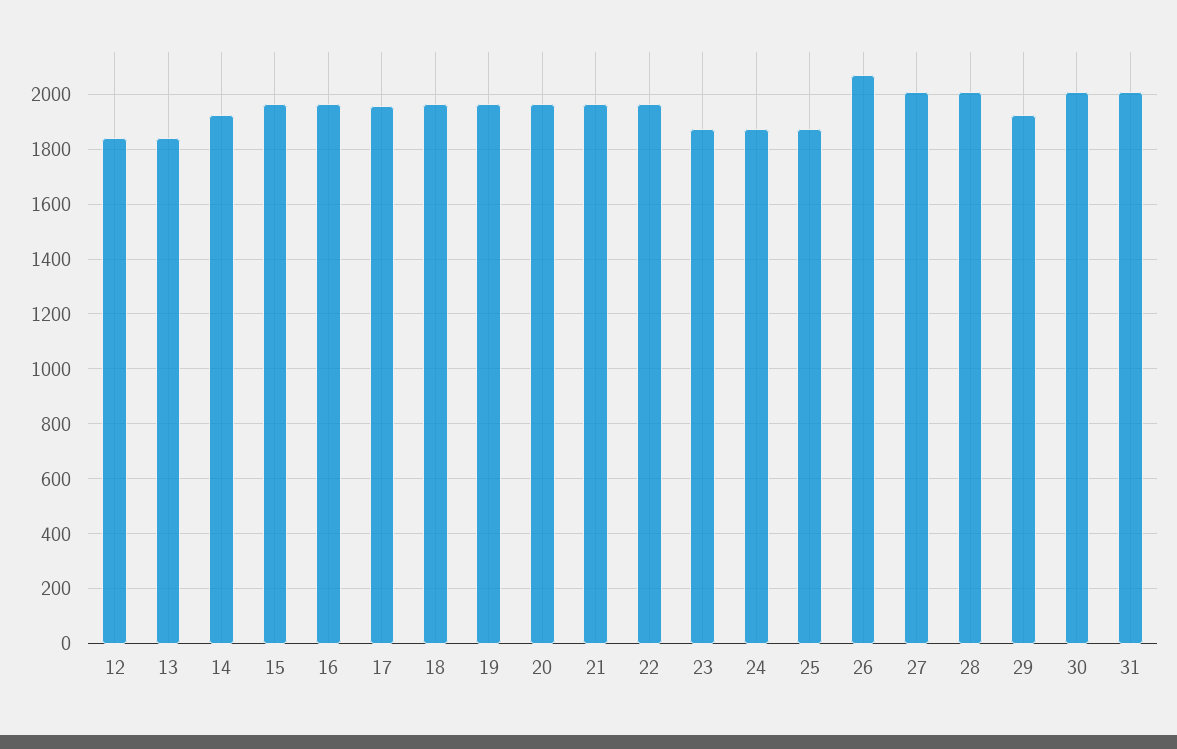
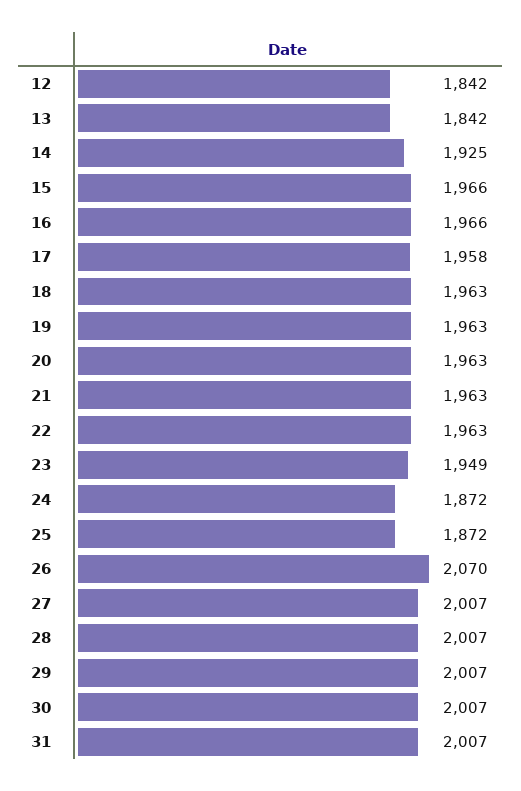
23: 1875 -> 1949
29: 1925 -> 2007

